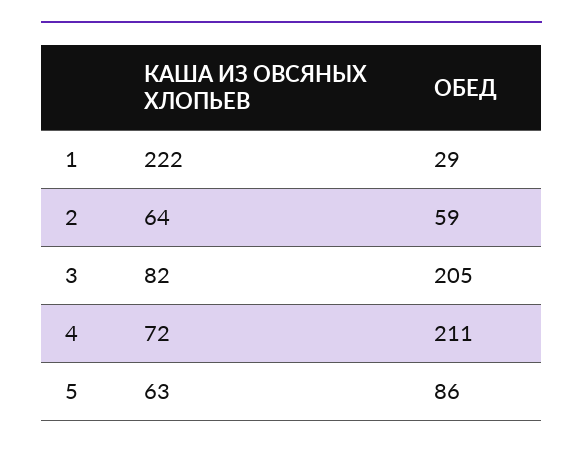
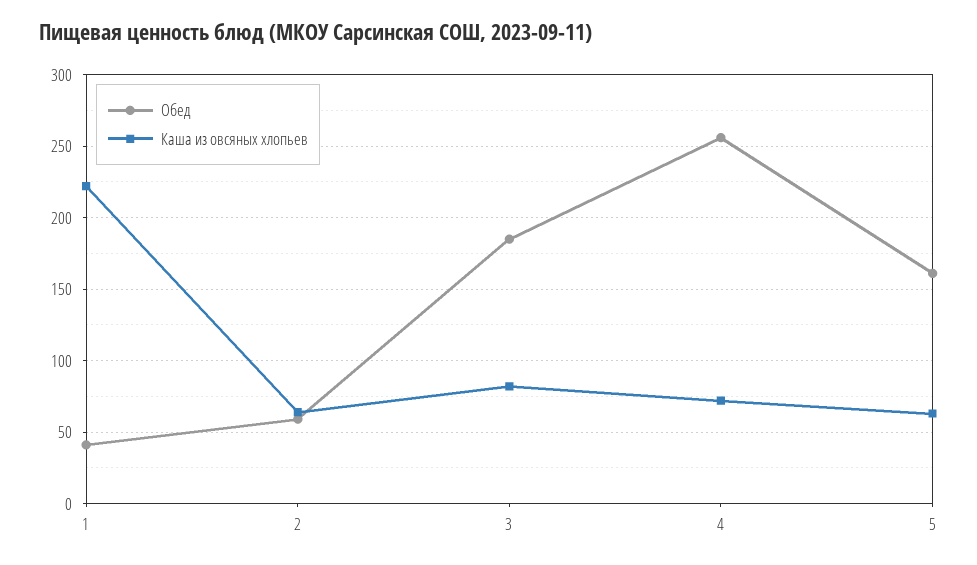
ОБЕД, 1: 29 -> 40
ОБЕД, 3: 205 -> 185
ОБЕД, 4: 211 -> 255
ОБЕД, 5: 86 -> 160

